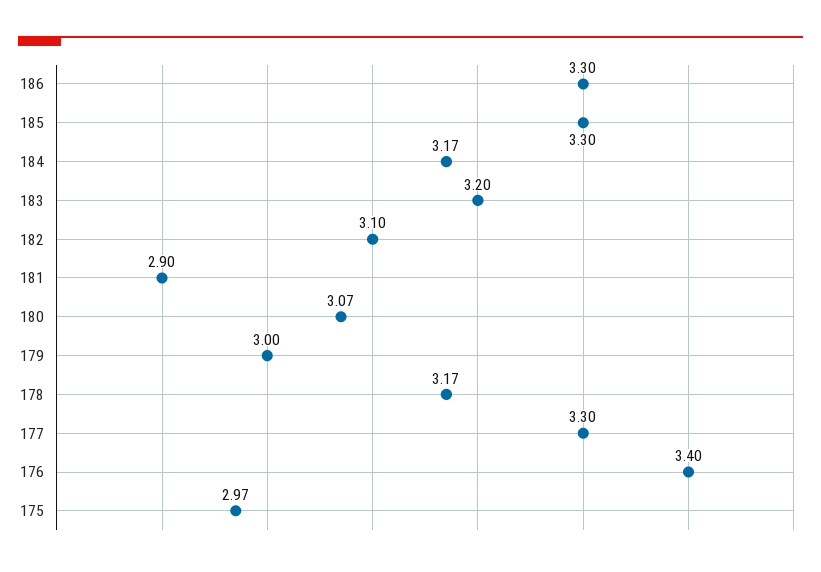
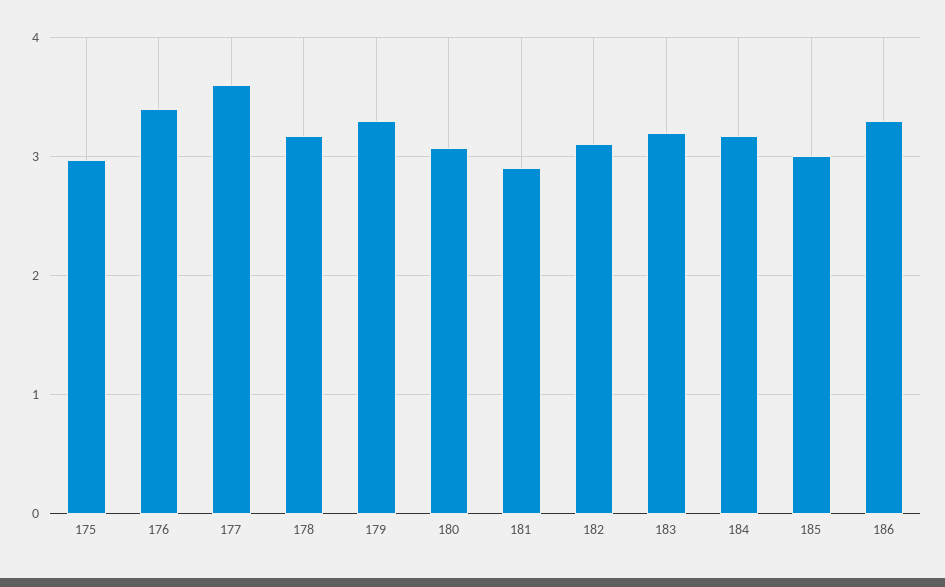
185: 3.3 -> 3
179: 3 -> 3.3
177: 3.3 -> 3.6

